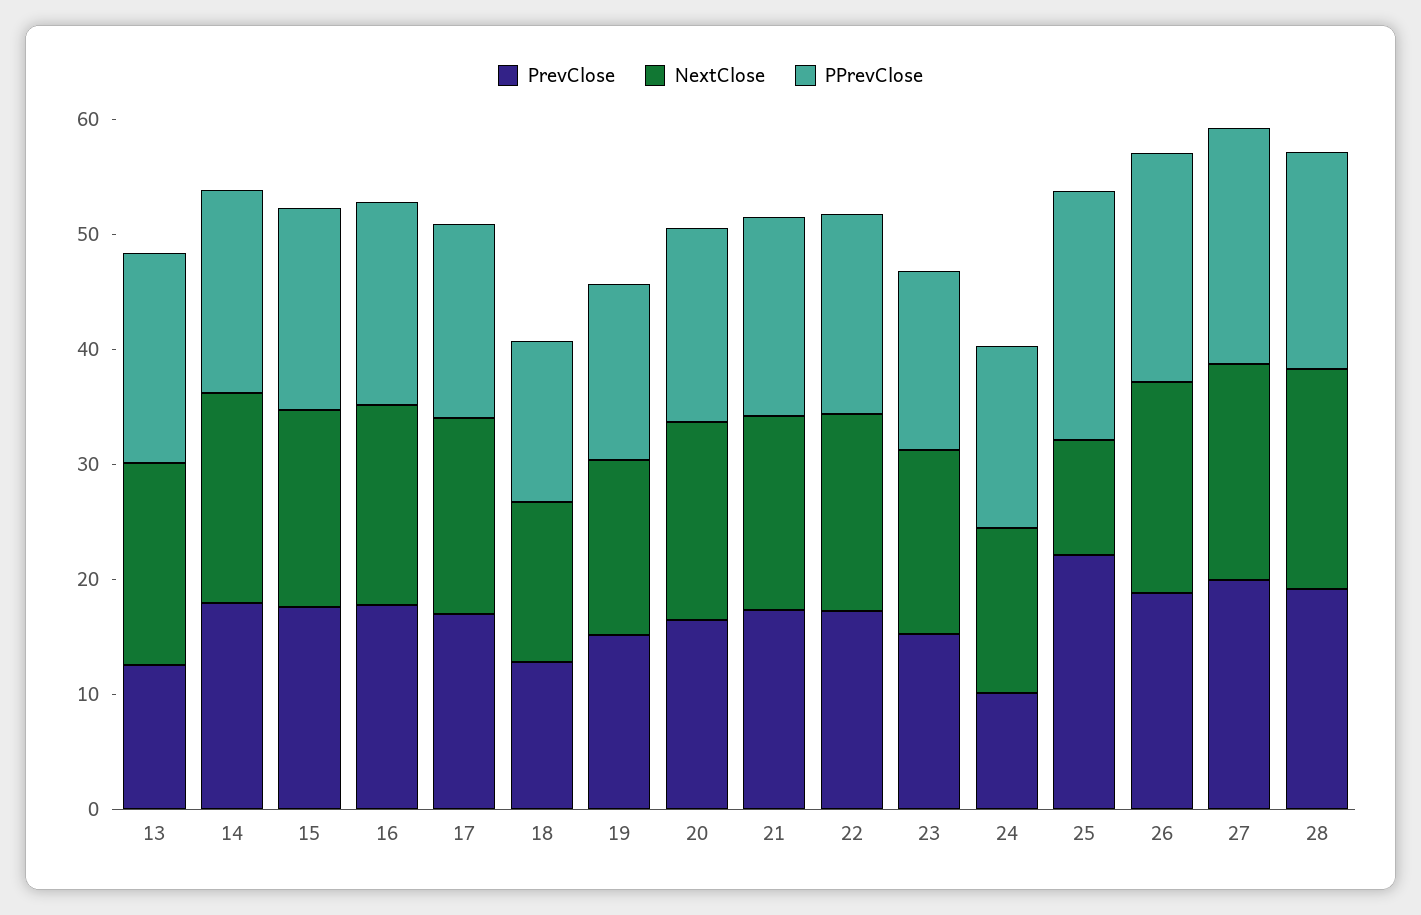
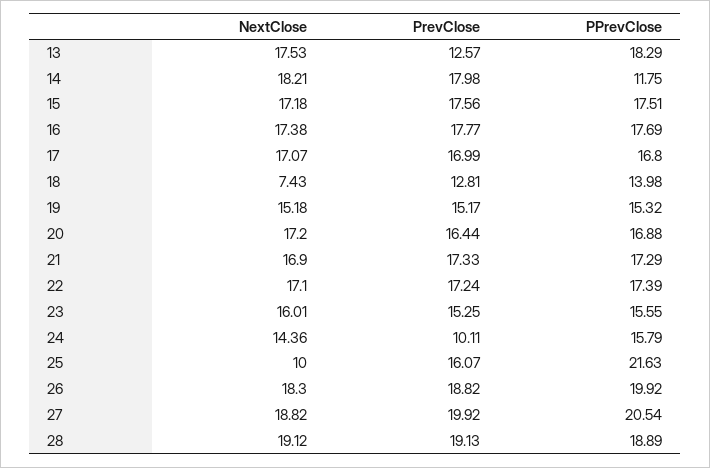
PPrevClose, 14: 18 -> 11.75
NextClose, 18: 14 -> 7.43
PrevClose, 25: 22 -> 16.07

